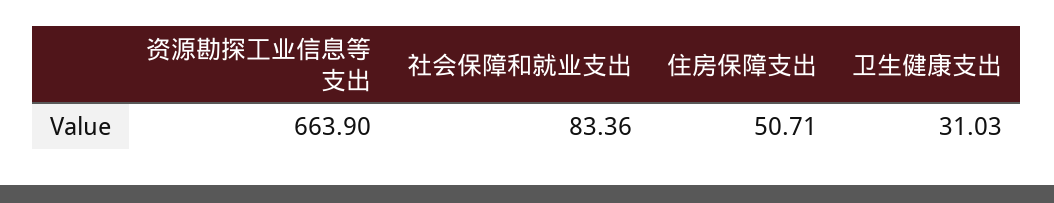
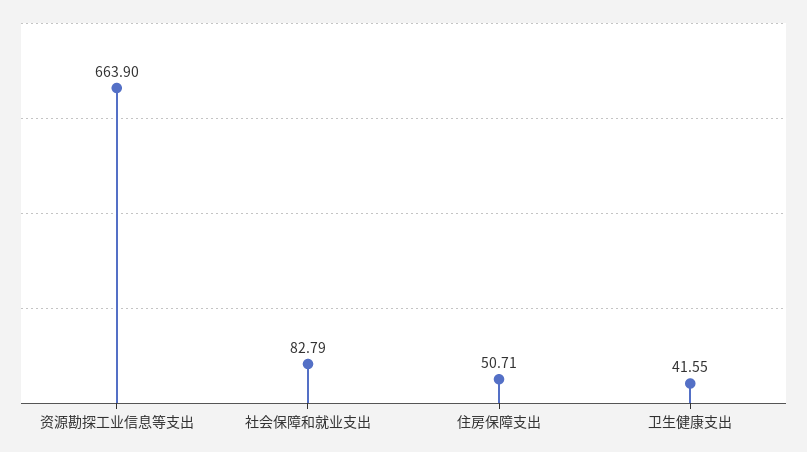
社会保障和就业支出: 83.36 -> 82.79
卫生健康支出: 31.03 -> 41.55

